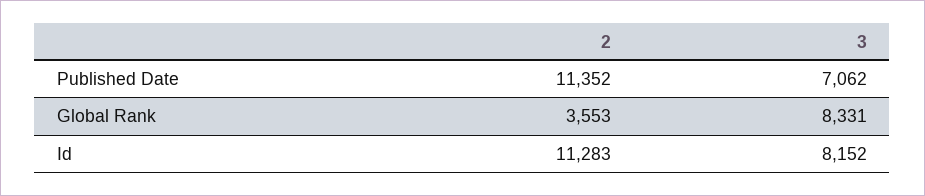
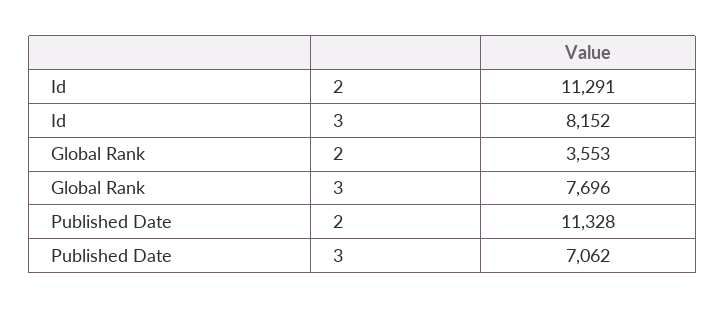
2, Published Date: 11352 -> 11328
3, Global Rank: 8331 -> 7696
2, Id: 11283 -> 11291

